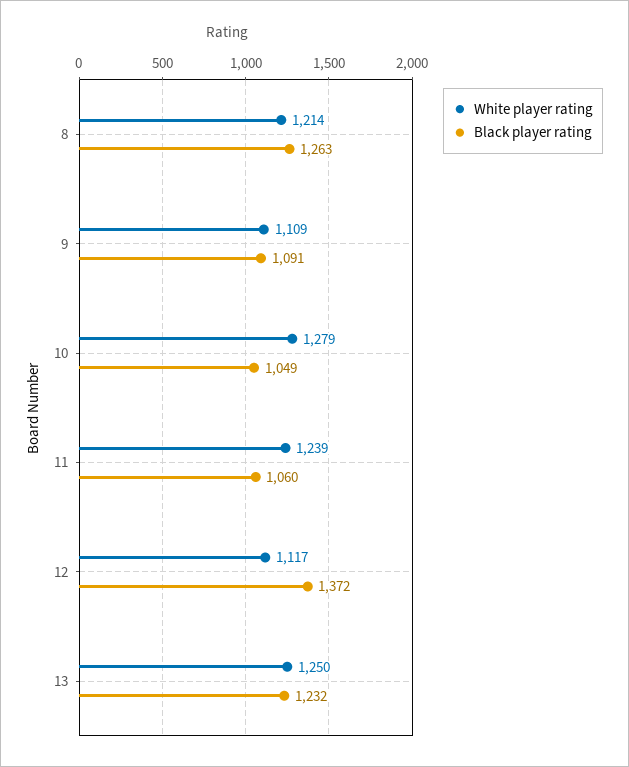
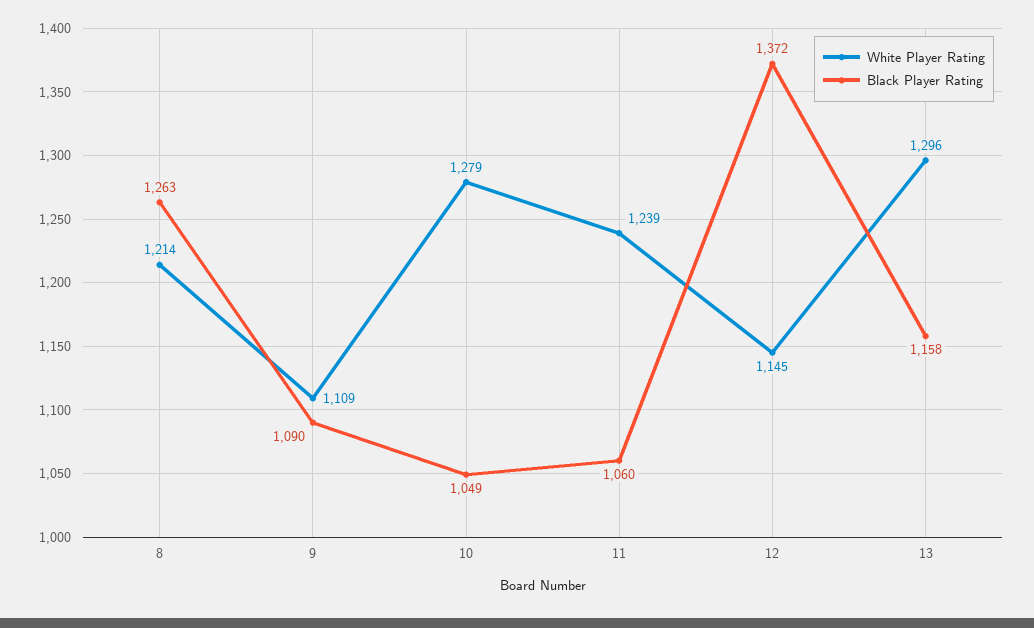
Black player rating, 9: 1091 -> 1090
White player rating, 12: 1117 -> 1145
White player rating, 13: 1250 -> 1296
Black player rating, 13: 1232 -> 1158

